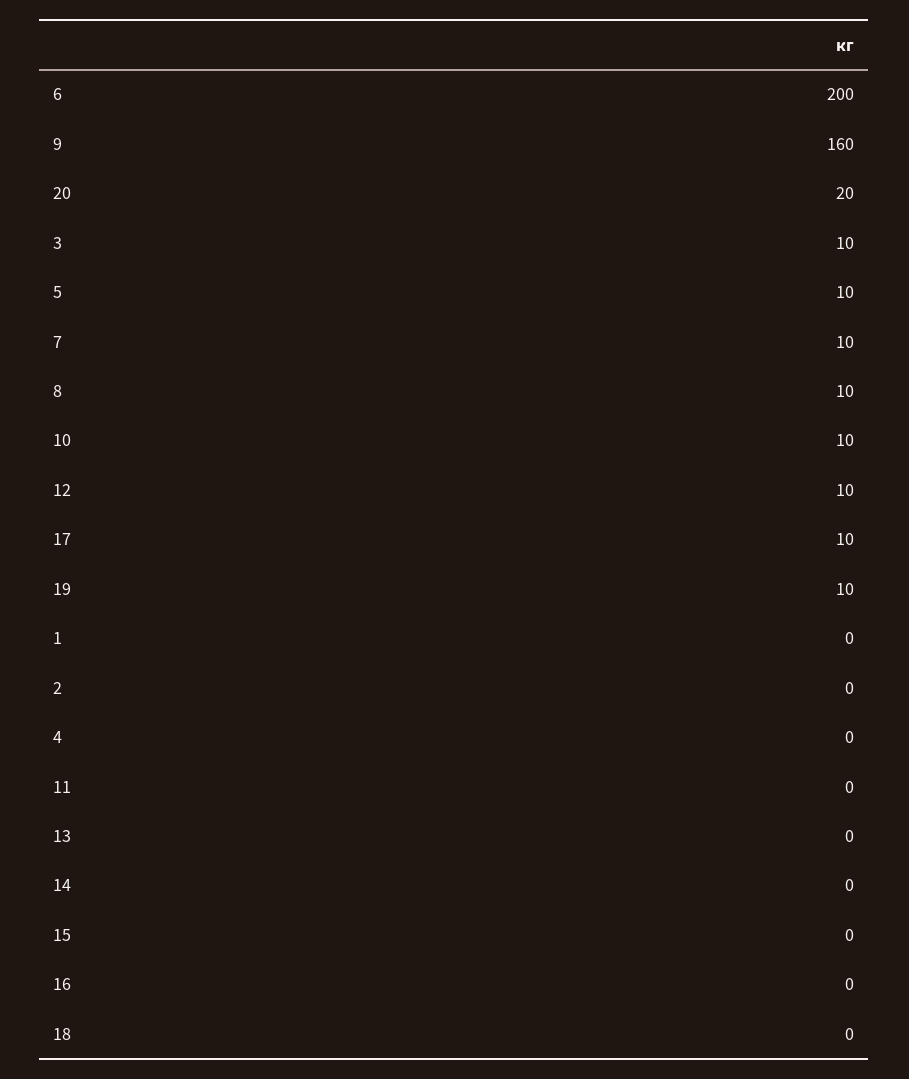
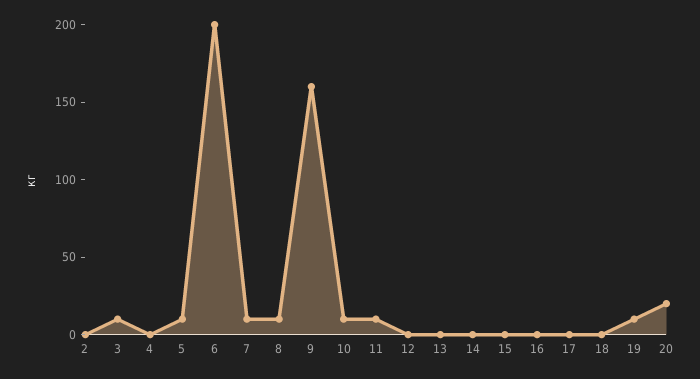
12: 10 -> 0
17: 10 -> 0
1: 0 -> none
11: 0 -> 10

